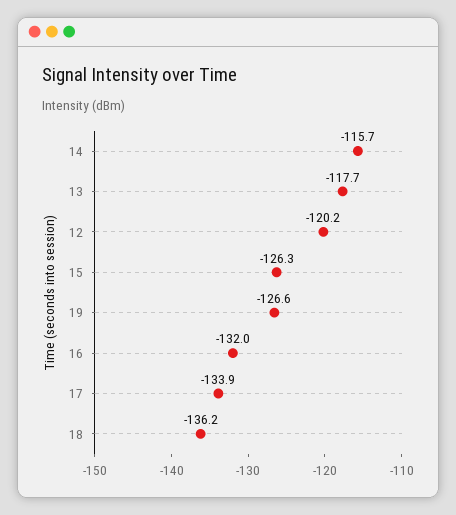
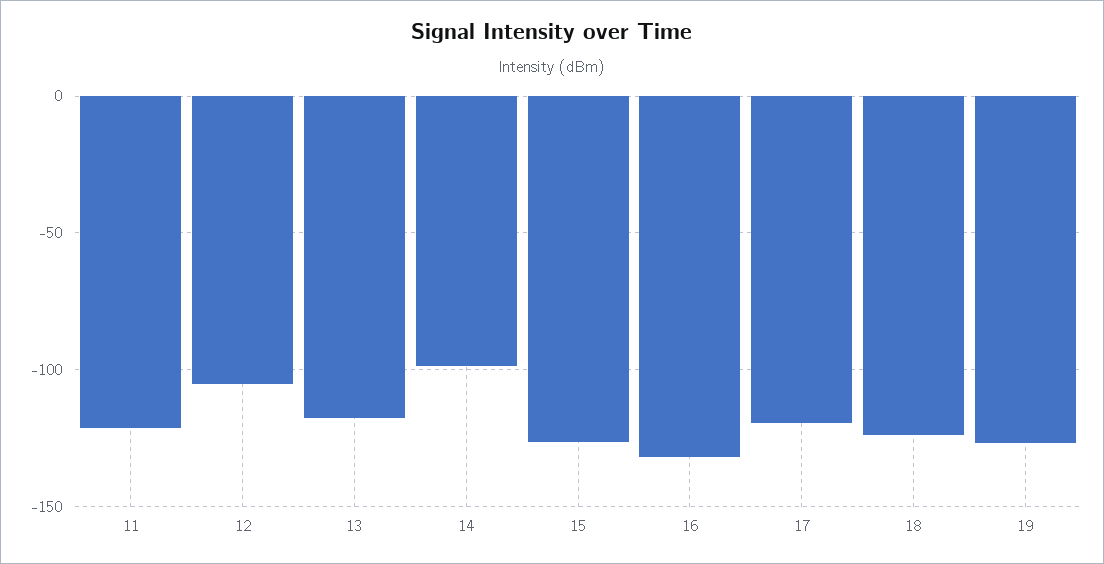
14: -115.7 -> -100
12: -120.2 -> -105
17: -133.9 -> -120
18: -136.2 -> -125
11: none -> -120

